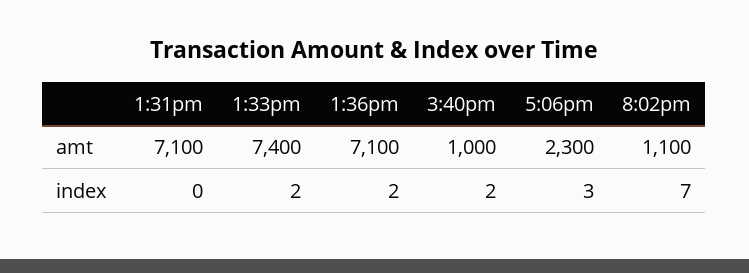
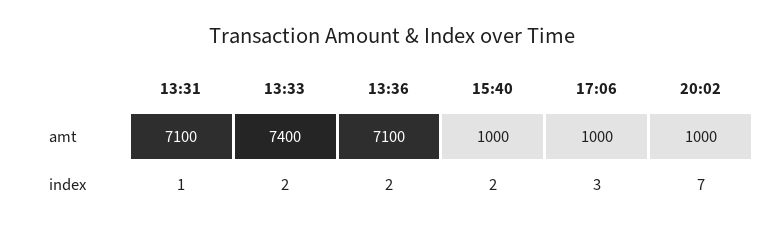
5:06pm, amt: 2300 -> 1000
8:02pm, amt: 1100 -> 1000
1:31pm, index: 0 -> 1

